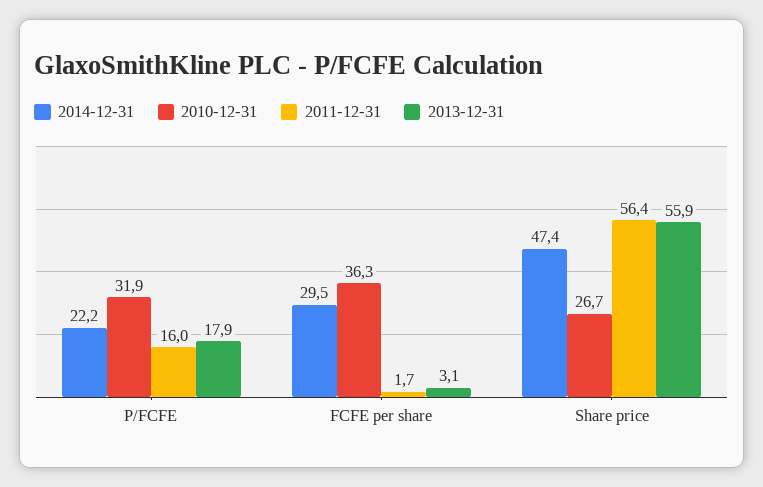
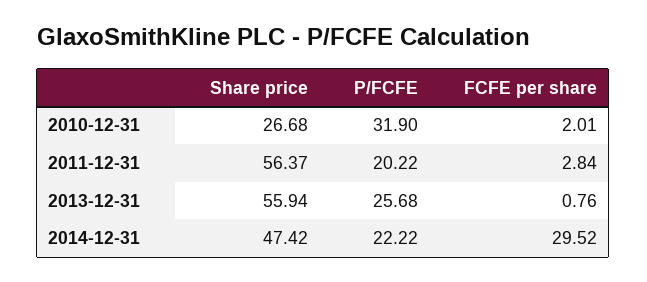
2011-12-31, P/FCFE: 16 -> 20.22
2013-12-31, P/FCFE: 17.9 -> 25.68
2010-12-31, FCFE per share: 36.3 -> 2.01
2011-12-31, FCFE per share: 1.7 -> 2.84
2013-12-31, FCFE per share: 3.1 -> 0.76

